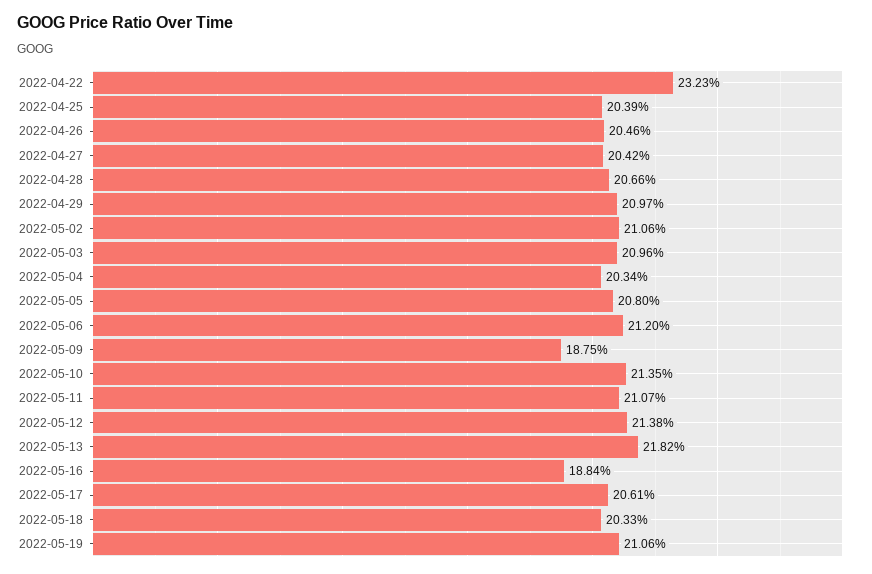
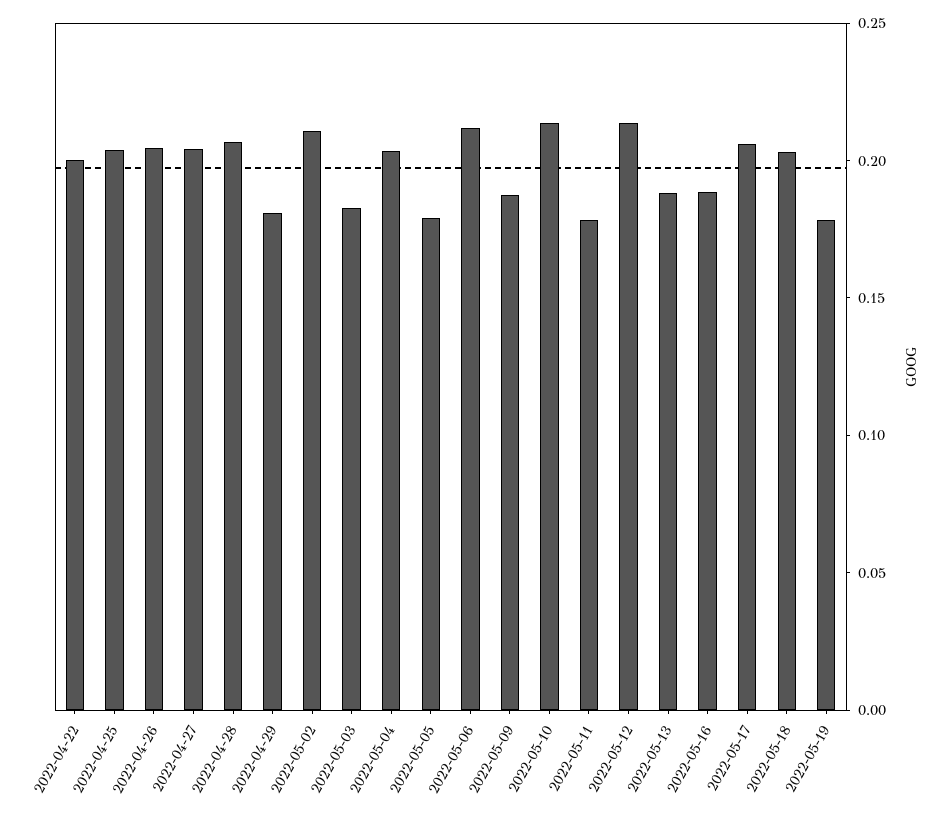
2022-04-22: 0.2323 -> 0.2
2022-04-29: 0.2097 -> 0.18
2022-05-03: 0.2096 -> 0.18
2022-05-05: 0.208 -> 0.18
2022-05-11: 0.2107 -> 0.18
2022-05-13: 0.2182 -> 0.19
2022-05-19: 0.2106 -> 0.18

